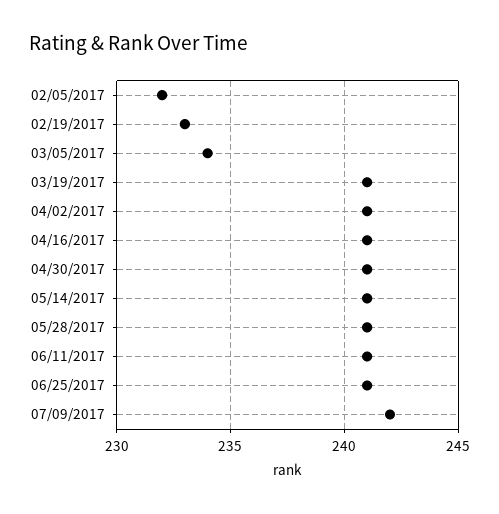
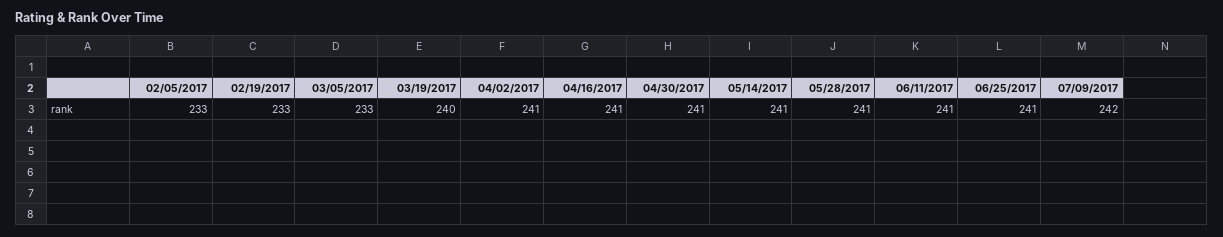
02/05/2017: 232 -> 233
03/05/2017: 234 -> 233
03/19/2017: 241 -> 240

